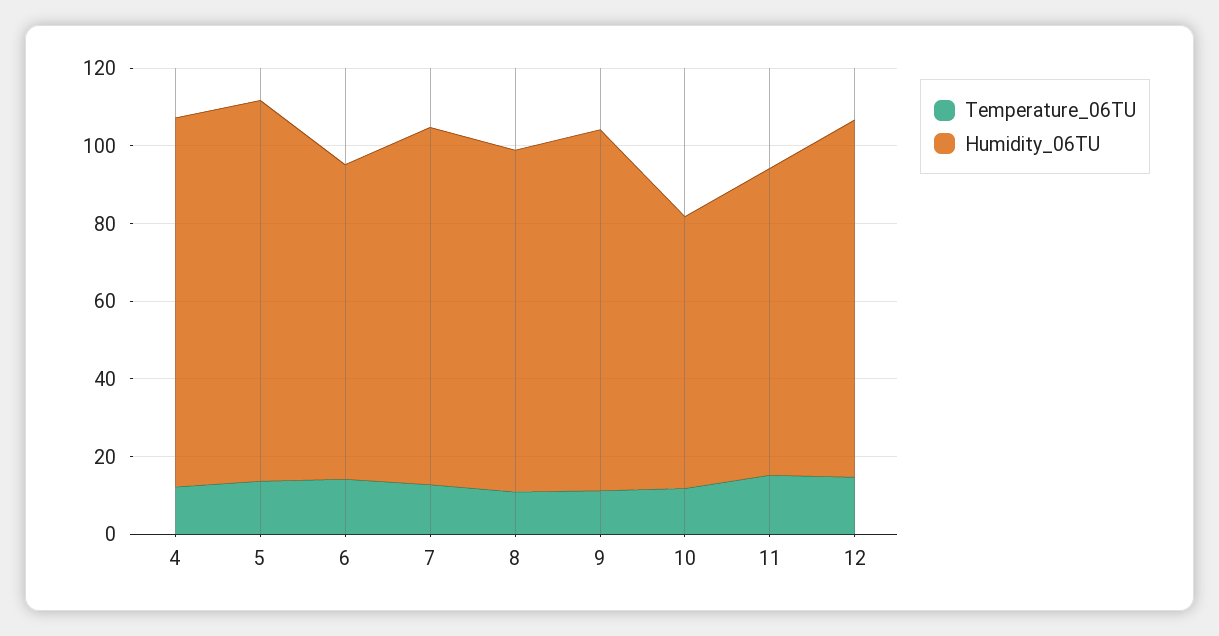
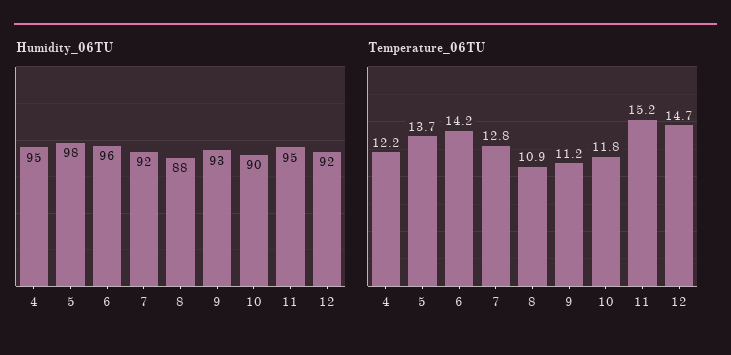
Humidity_06TU, 6: 80 -> 96
Humidity_06TU, 10: 70 -> 90
Humidity_06TU, 11: 80 -> 95

